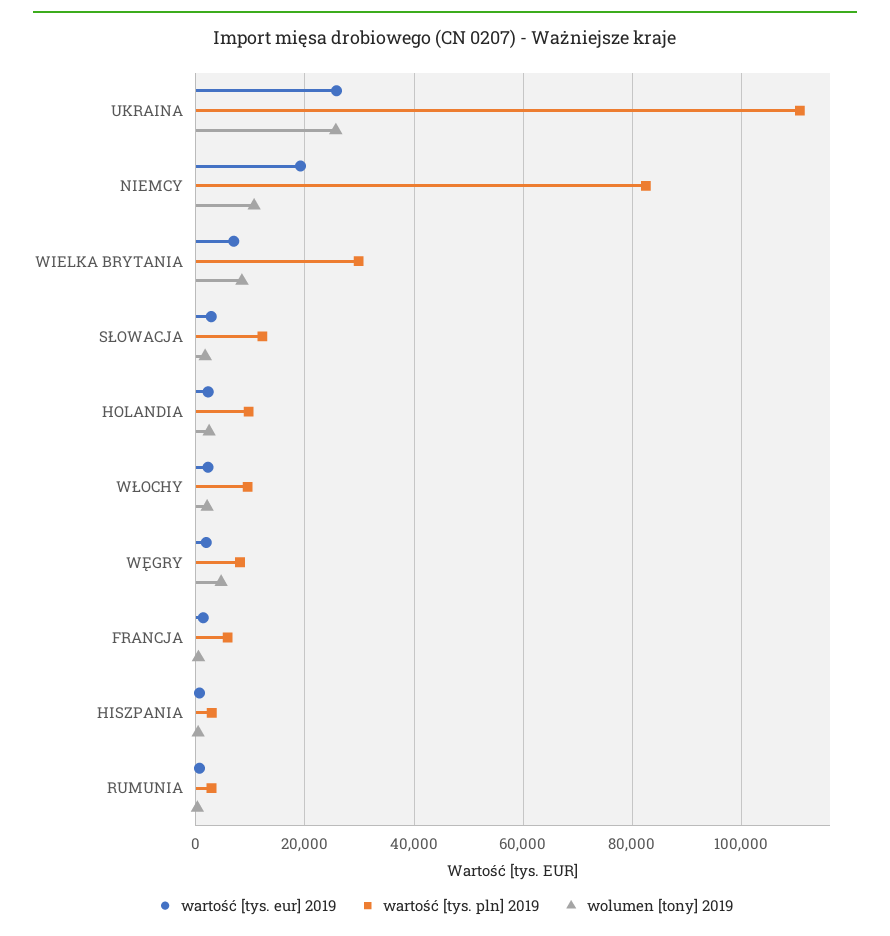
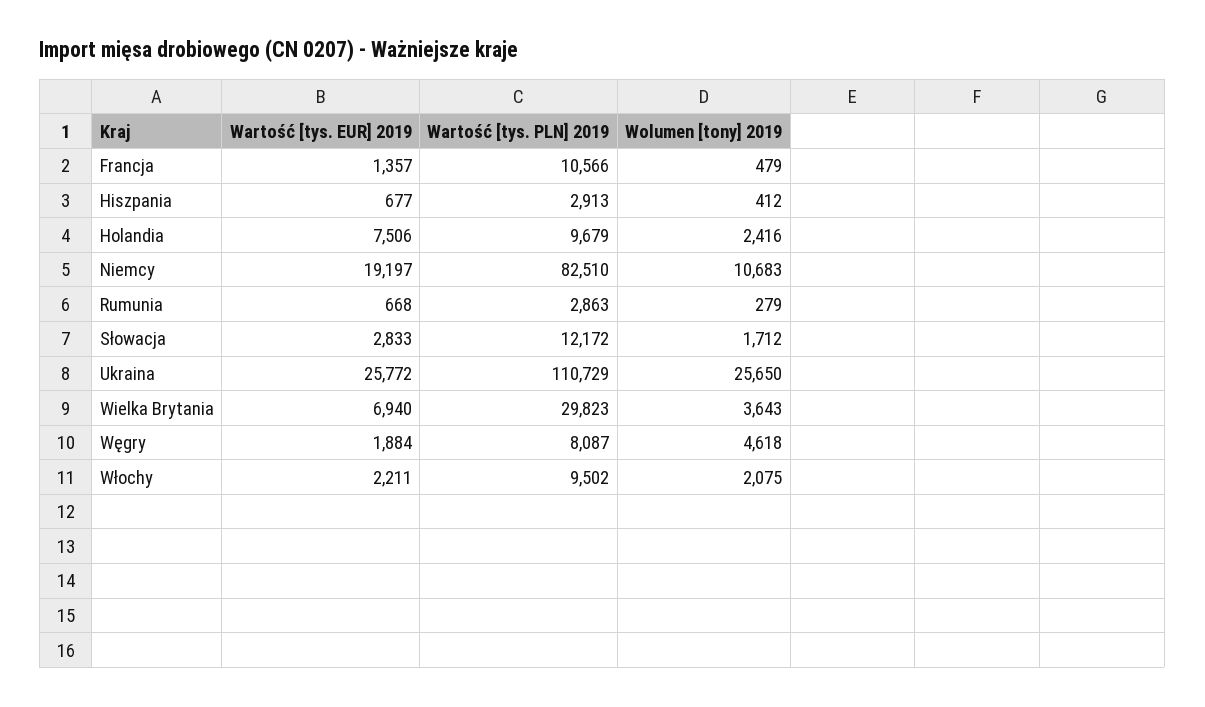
wolumen [tony] 2019, WIELKA BRYTANIA: 8000 -> 3643
wartość [tys. eur] 2019, HOLANDIA: 2000 -> 7506
wartość [tys. pln] 2019, FRANCJA: 6000 -> 10566

